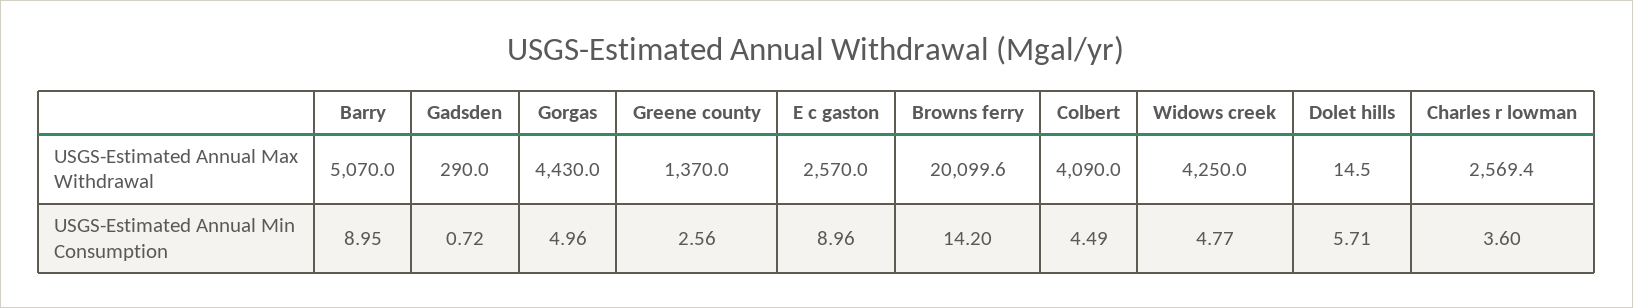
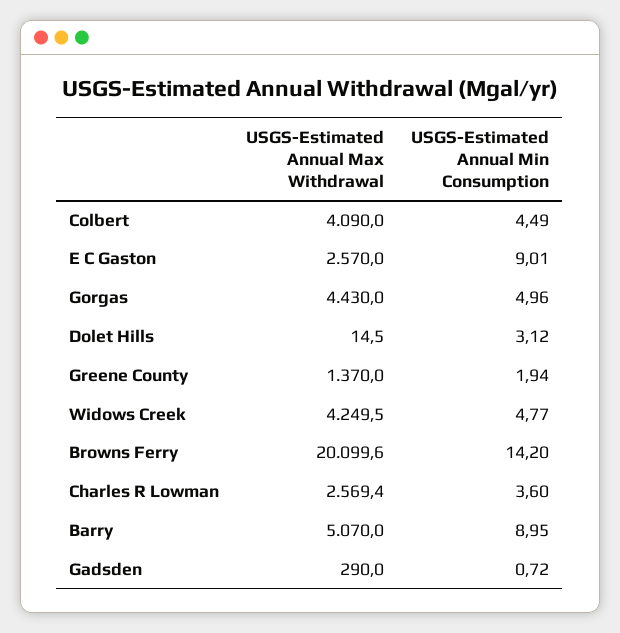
Widows creek, USGS-Estimated Annual Max Withdrawal: 4250 -> 4249.5
Greene county, USGS-Estimated Annual Min Consumption: 2.56 -> 1.94
E c gaston, USGS-Estimated Annual Min Consumption: 8.96 -> 9.01
Dolet hills, USGS-Estimated Annual Min Consumption: 5.71 -> 3.12

